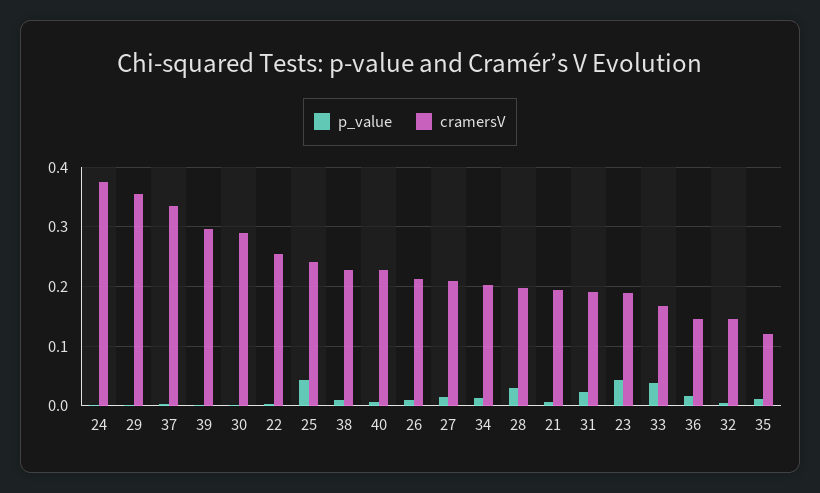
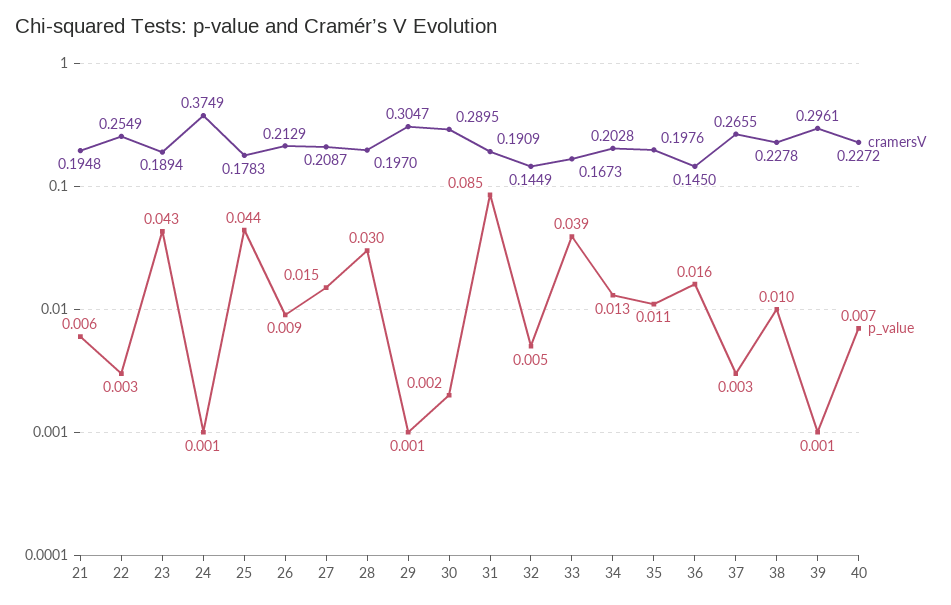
cramersV, 29: 0.36 -> 0.3047
cramersV, 37: 0.34 -> 0.2655
cramersV, 25: 0.24 -> 0.1783
p_value, 31: 0.02 -> 0.085
cramersV, 35: 0.12 -> 0.1976

